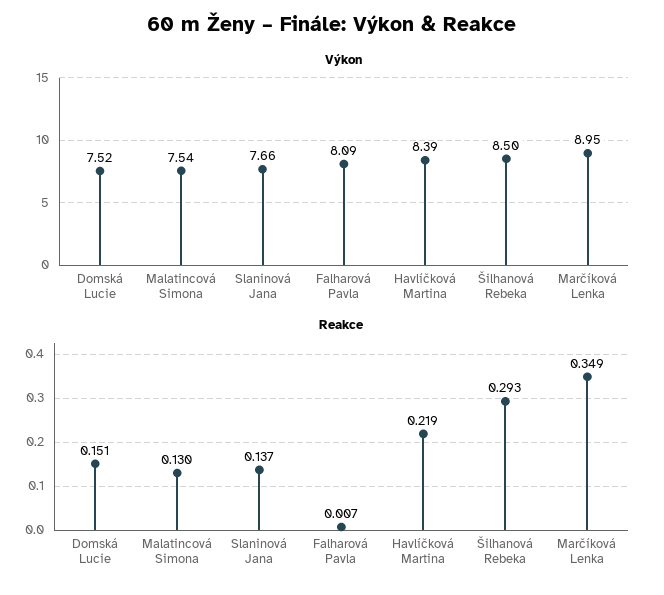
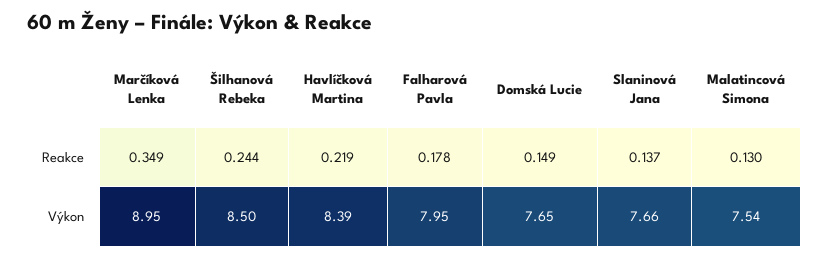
Výkon, Domská Lucie: 7.52 -> 7.65
Výkon, Falharová Pavla: 8.09 -> 7.95
Reakce, Domská Lucie: 0.151 -> 0.149
Reakce, Falharová Pavla: 0.007 -> 0.178
Reakce, Šilhanová Rebeka: 0.293 -> 0.244

